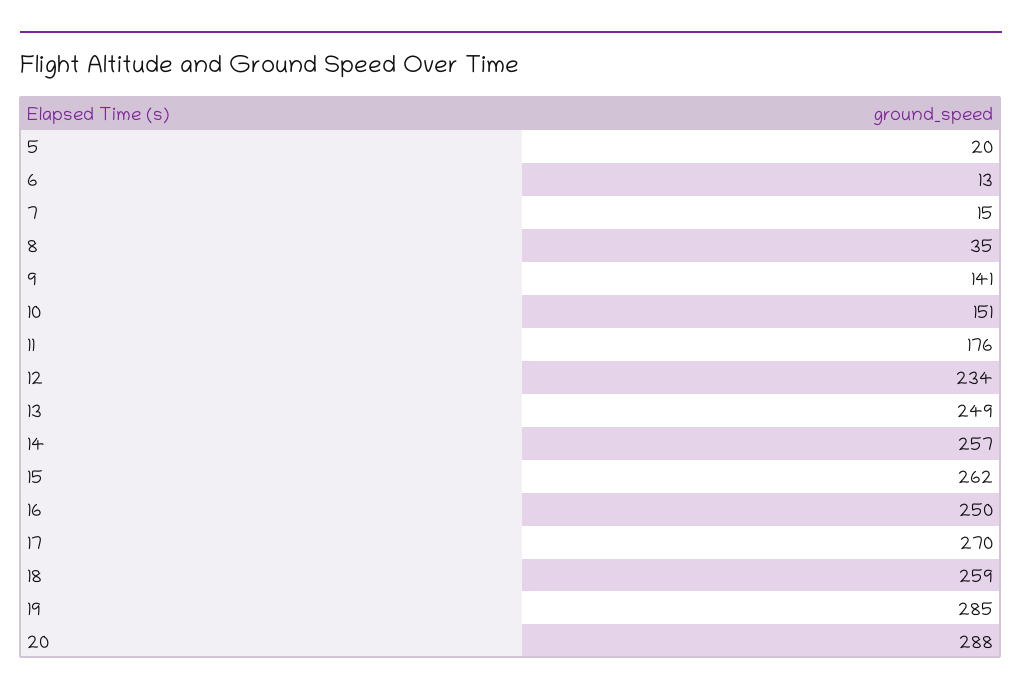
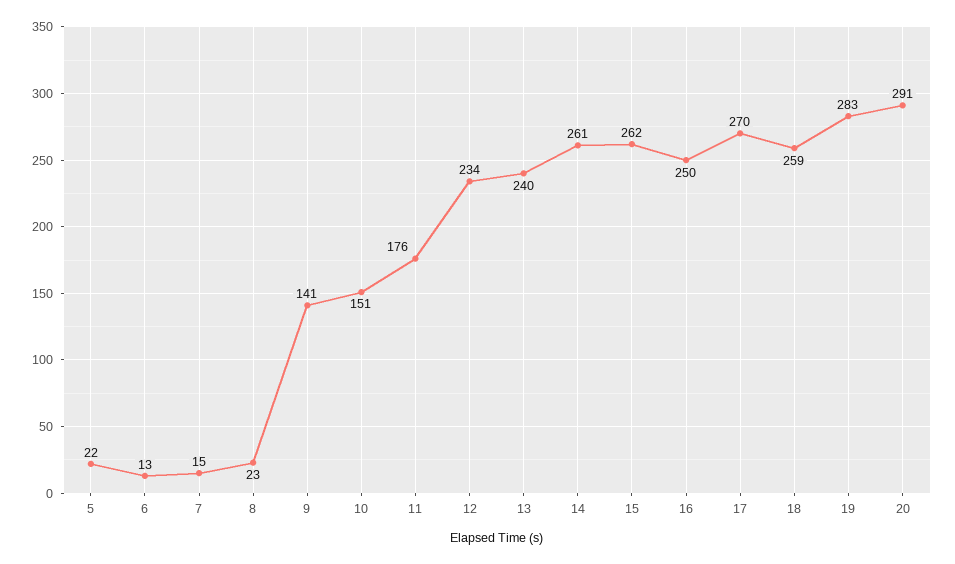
5: 20 -> 22
8: 35 -> 23
13: 249 -> 240
14: 257 -> 261
19: 285 -> 283
20: 288 -> 291

